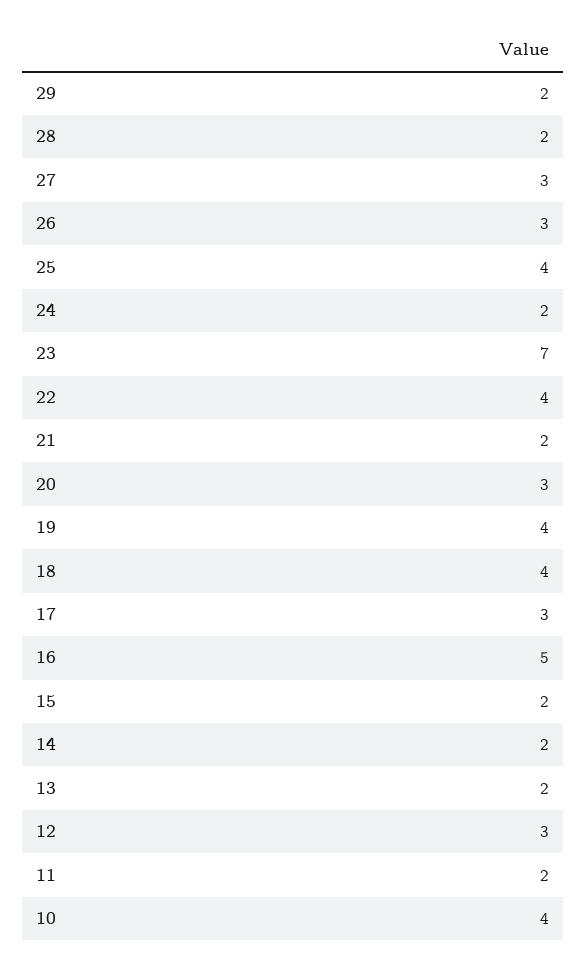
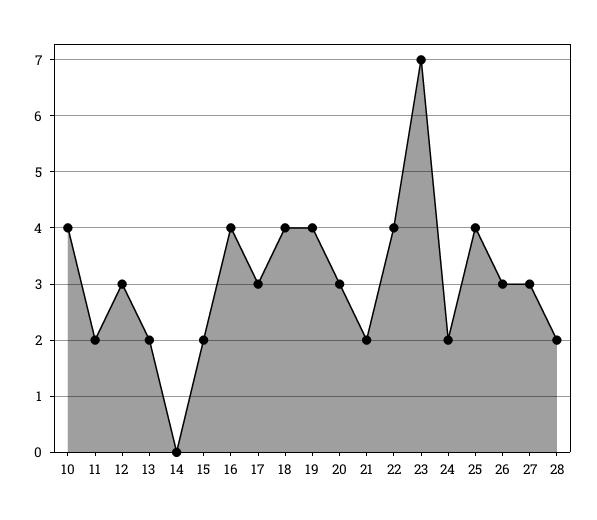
29: 2 -> none
16: 5 -> 4
14: 2 -> 0

